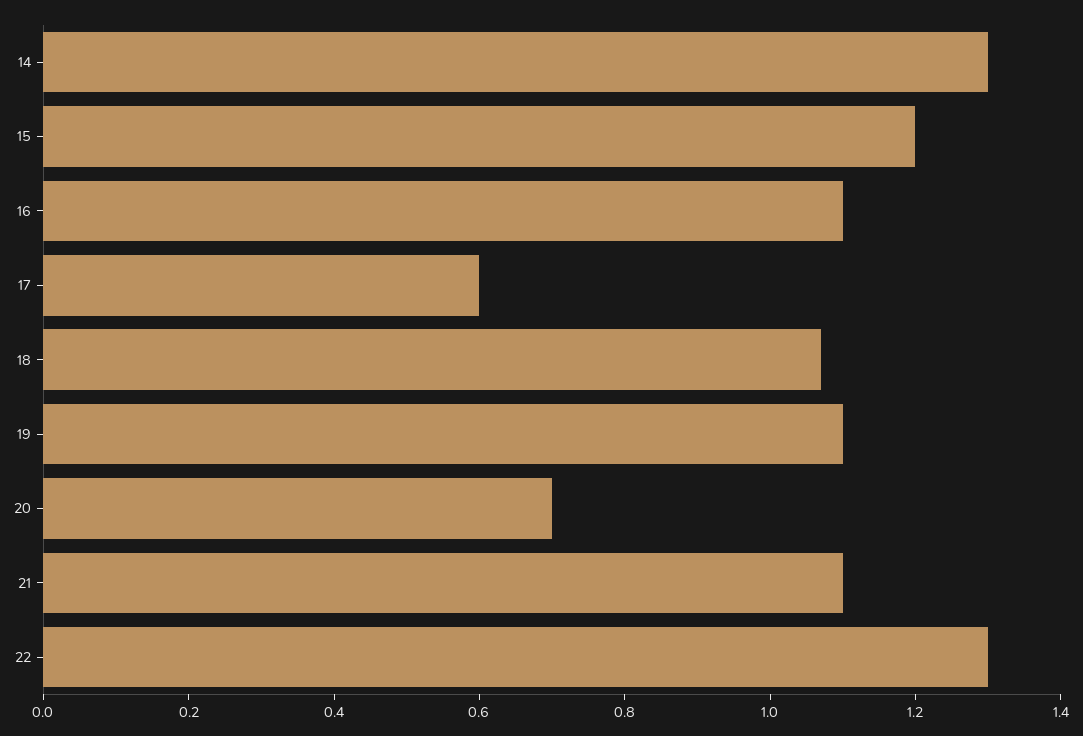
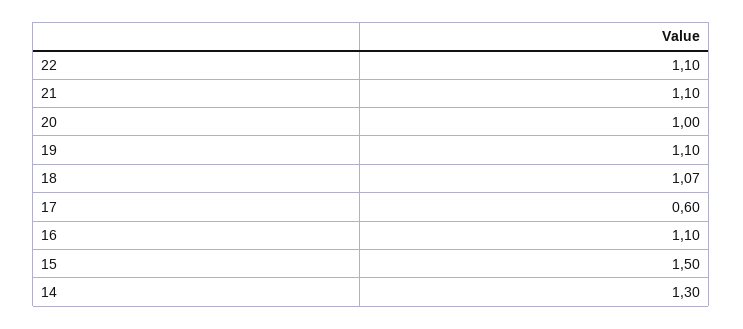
15: 1.2 -> 1.5
20: 0.7 -> 1
22: 1.3 -> 1.1

